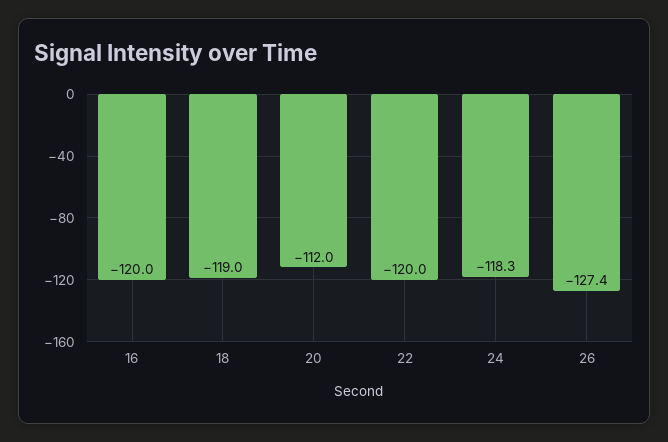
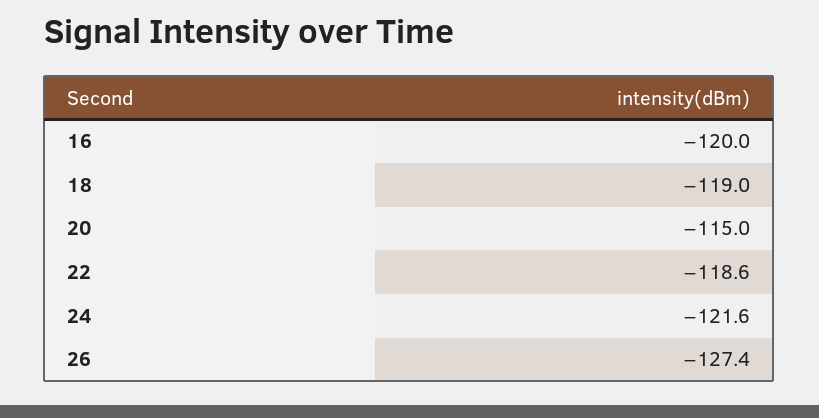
20: -112 -> -115
22: -120 -> -118.6
24: -118.3 -> -121.6

